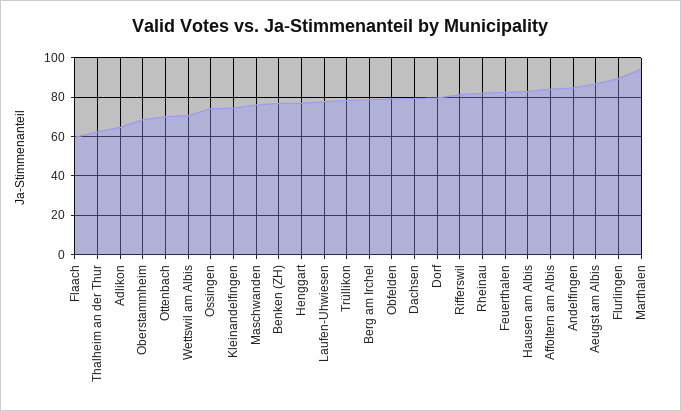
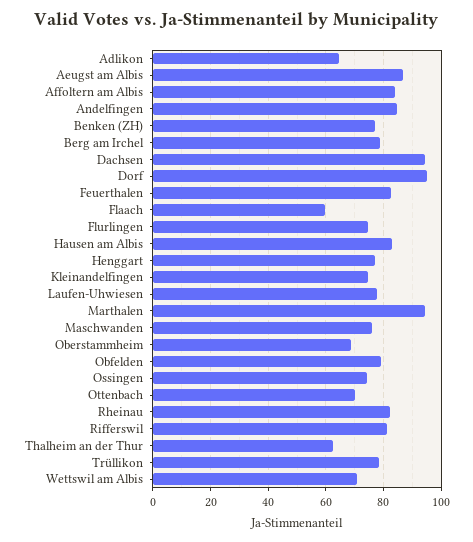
Dachsen: 80 -> 95
Dorf: 80 -> 95
Flurlingen: 90 -> 75

